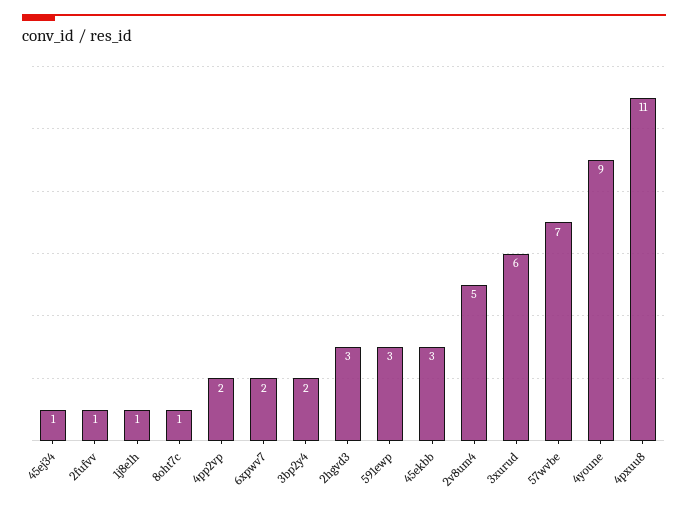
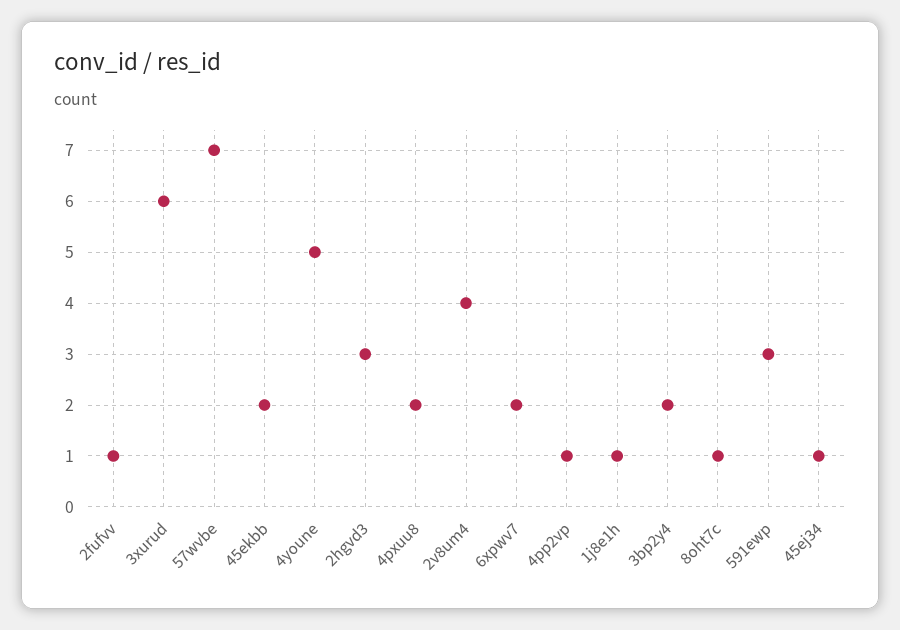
4pp2vp: 2 -> 1
45ekbb: 3 -> 2
2v8um4: 5 -> 4
4youne: 9 -> 5
4pxuu8: 11 -> 2

